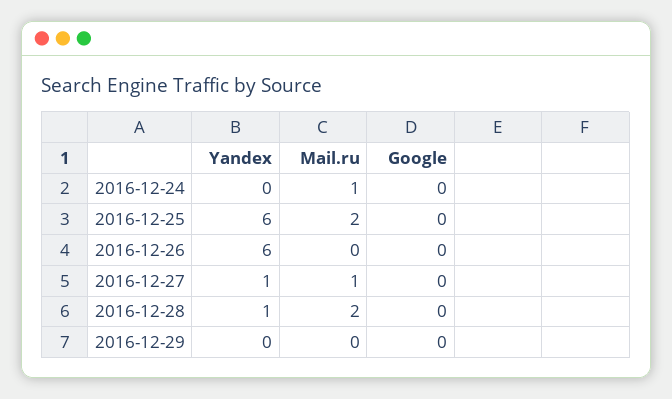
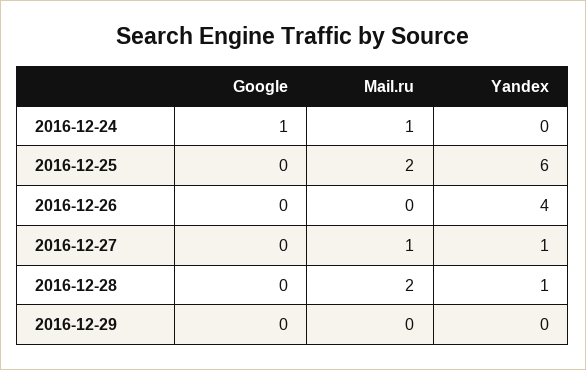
Google, 2016-12-24: 0 -> 1
Yandex, 2016-12-26: 6 -> 4

